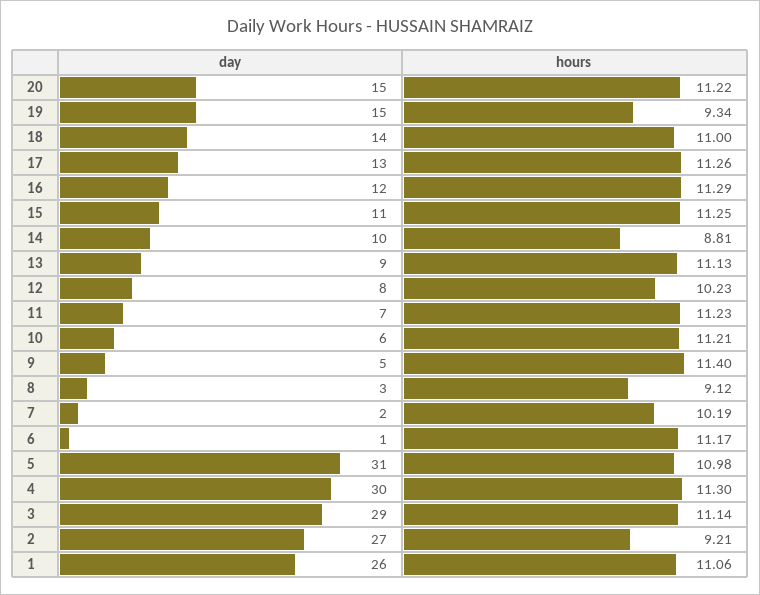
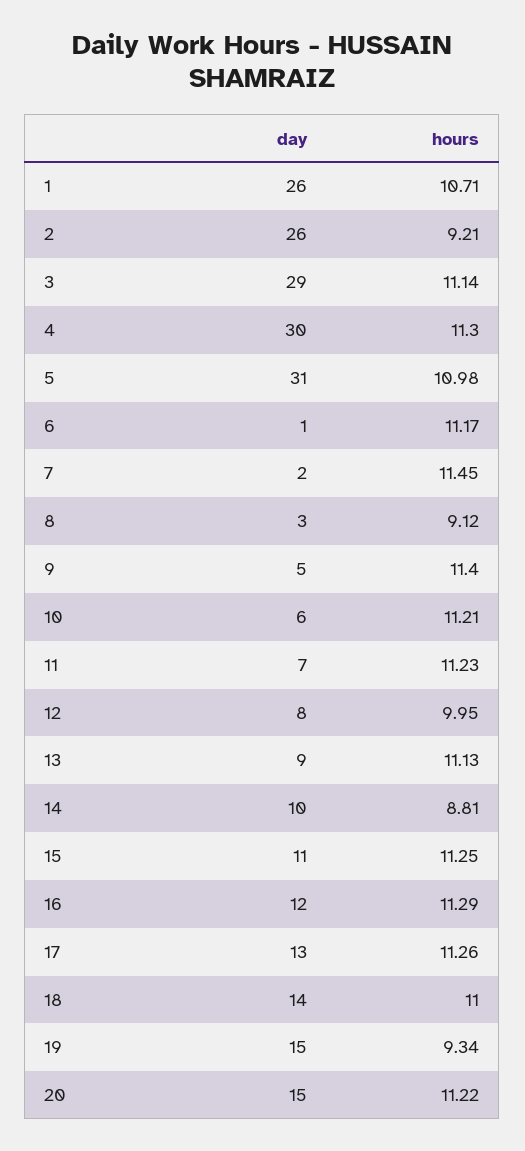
hours, 12: 10.23 -> 9.95
hours, 7: 10.19 -> 11.45
day, 2: 27 -> 26
hours, 1: 11.06 -> 10.71

